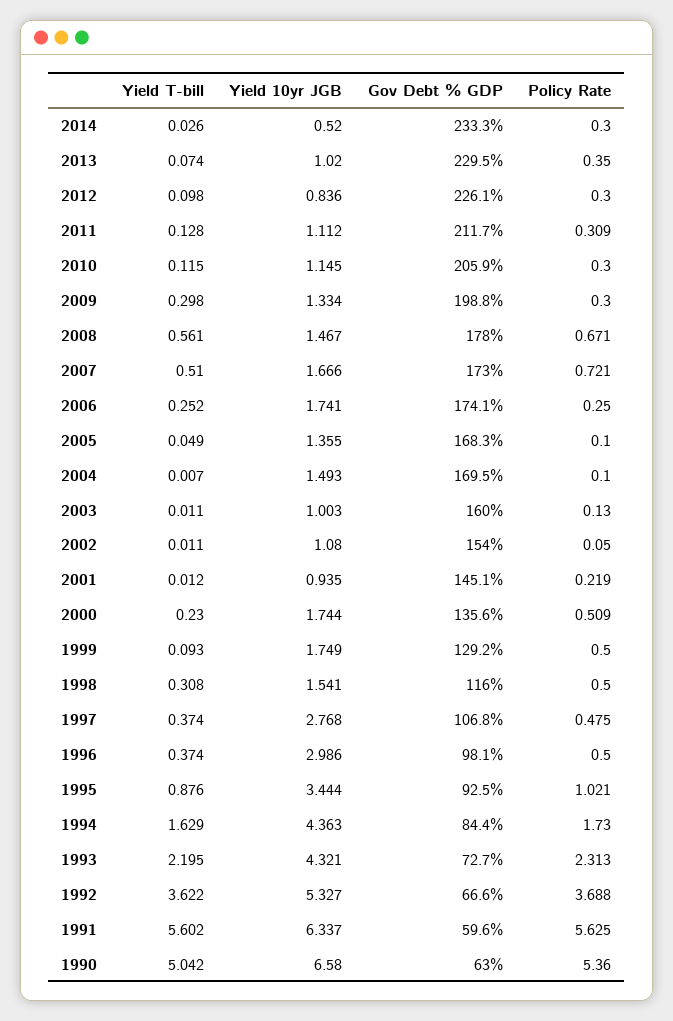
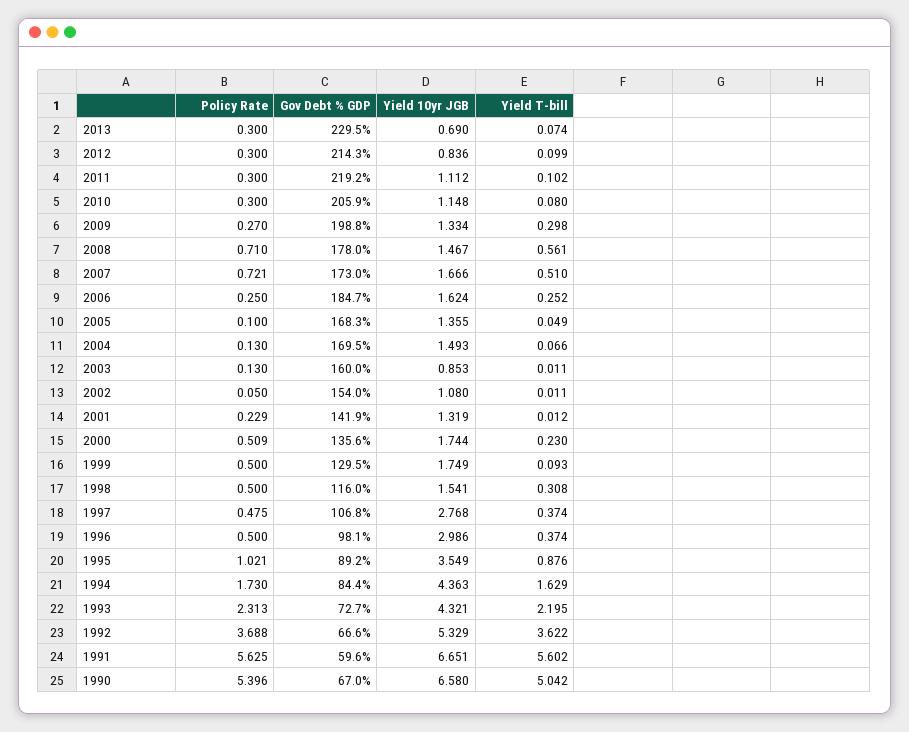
Yield T-bill, 2014: 0.026 -> none
Yield 10yr JGB, 2014: 0.52 -> none
Gov Debt % GDP, 2014: 233.3 -> none
Policy Rate, 2014: 0.3 -> none
Yield 10yr JGB, 2013: 1.02 -> 0.69
Policy Rate, 2013: 0.35 -> 0.3
Yield T-bill, 2012: 0.098 -> 0.099
Gov Debt % GDP, 2012: 226.1 -> 214.3
Yield T-bill, 2011: 0.128 -> 0.102
Gov Debt % GDP, 2011: 211.7 -> 219.2
Policy Rate, 2011: 0.309 -> 0.3
Yield T-bill, 2010: 0.115 -> 0.08
Yield 10yr JGB, 2010: 1.145 -> 1.148
Policy Rate, 2009: 0.3 -> 0.27
Policy Rate, 2008: 0.671 -> 0.71
Yield 10yr JGB, 2006: 1.741 -> 1.624
Gov Debt % GDP, 2006: 174.1 -> 184.7
Yield T-bill, 2004: 0.007 -> 0.066
Policy Rate, 2004: 0.1 -> 0.13
Yield 10yr JGB, 2003: 1.003 -> 0.853
Yield 10yr JGB, 2001: 0.935 -> 1.319
Gov Debt % GDP, 2001: 145.1 -> 141.9
Policy Rate, 2001: 0.219 -> 0.229
Gov Debt % GDP, 1999: 129.2 -> 129.5
Yield 10yr JGB, 1995: 3.444 -> 3.549
Gov Debt % GDP, 1995: 92.5 -> 89.2
Yield 10yr JGB, 1992: 5.327 -> 5.329
Yield 10yr JGB, 1991: 6.337 -> 6.651
Gov Debt % GDP, 1990: 63 -> 67
Policy Rate, 1990: 5.36 -> 5.396

